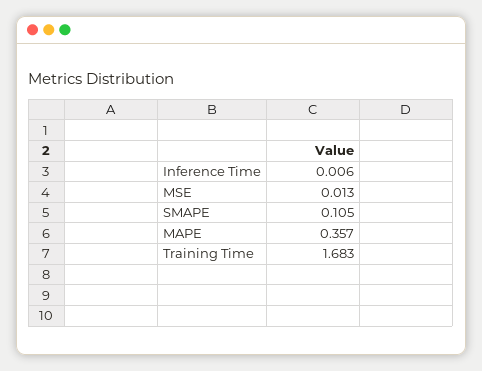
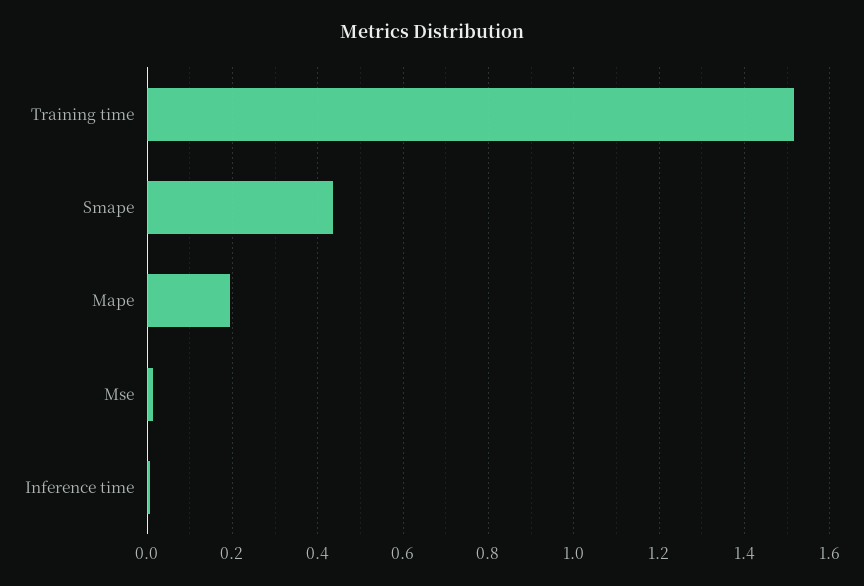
SMAPE: 0.105 -> 0.44
MAPE: 0.357 -> 0.2
Training Time: 1.683 -> 1.52

